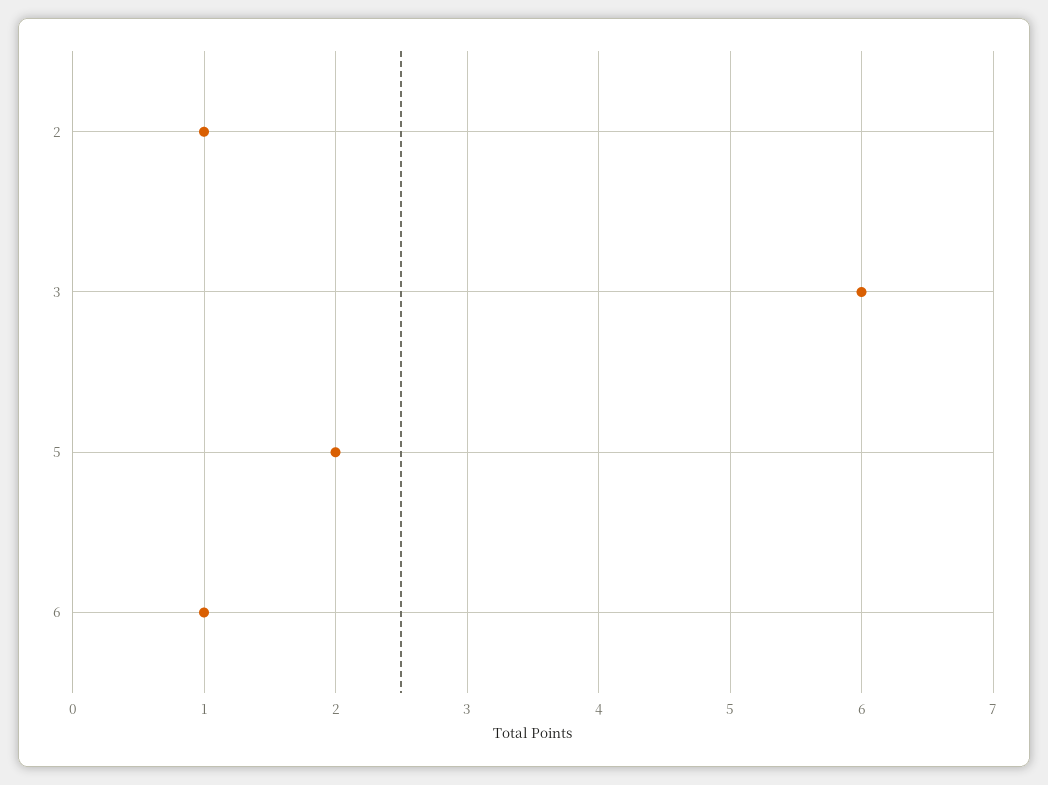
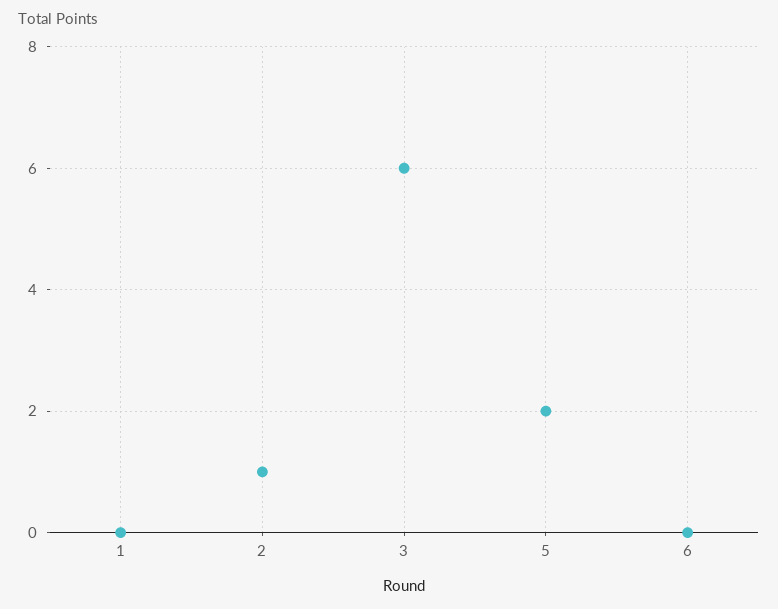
6: 1 -> 0
1: none -> 0

